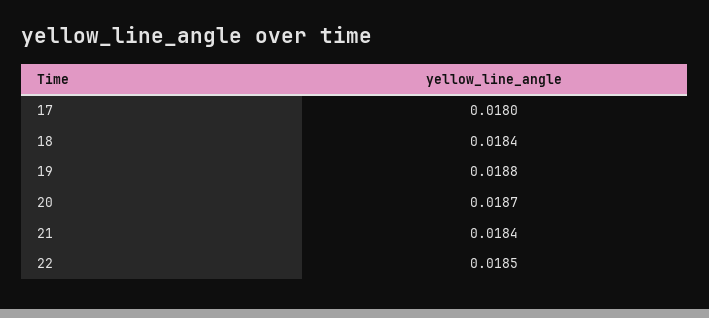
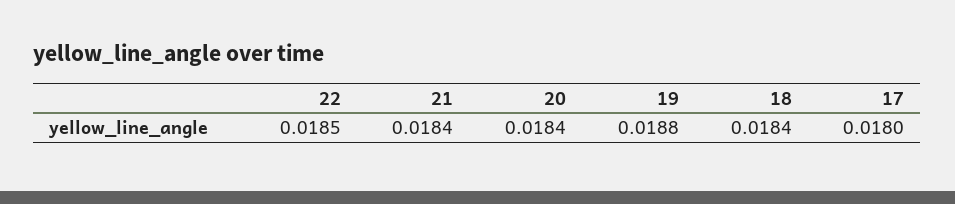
20: 0.0187 -> 0.0184

